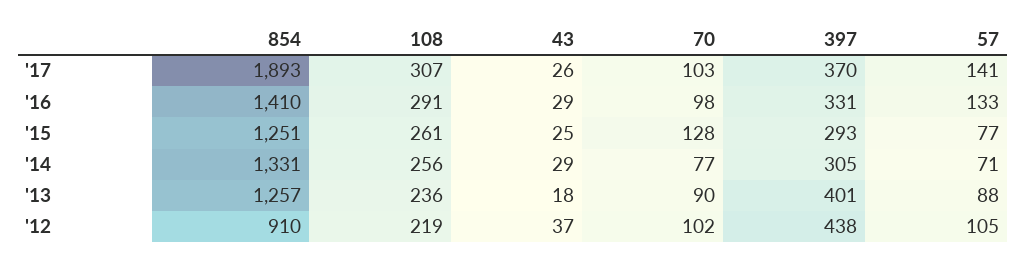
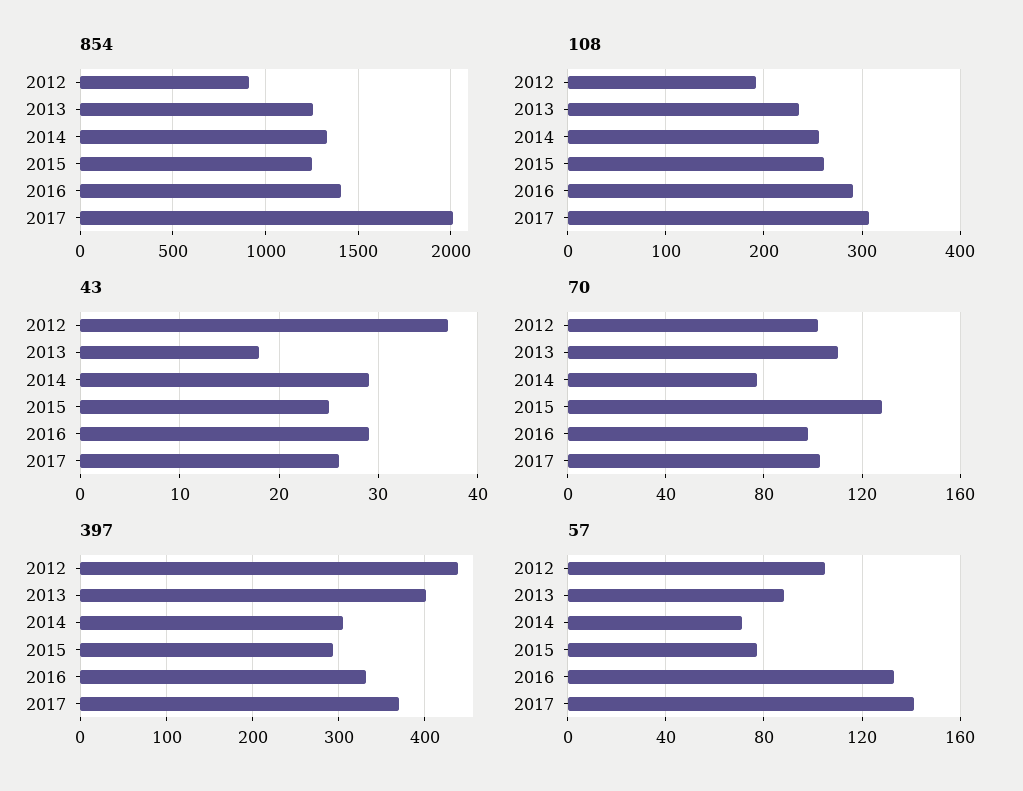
854, '17: 1893 -> 2000
70, '13: 90 -> 110
108, '12: 219 -> 190

